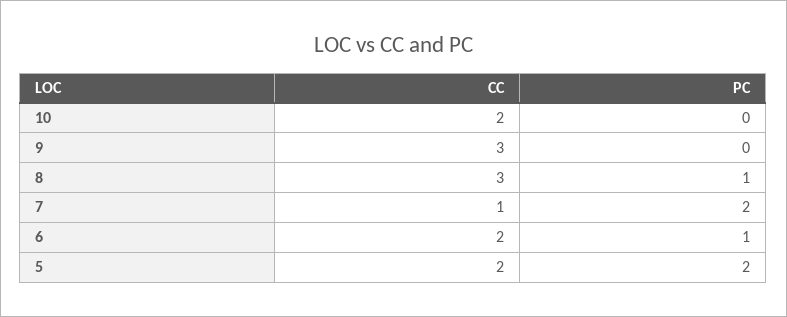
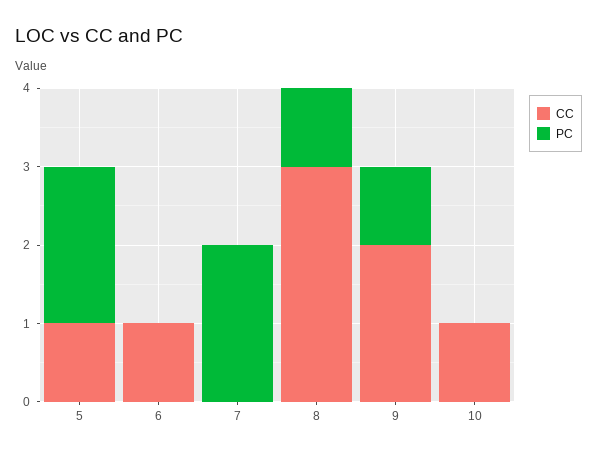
CC, 10: 2 -> 1
CC, 9: 3 -> 2
PC, 9: 0 -> 1
CC, 7: 1 -> 0
CC, 6: 2 -> 1
PC, 6: 1 -> 0
CC, 5: 2 -> 1

